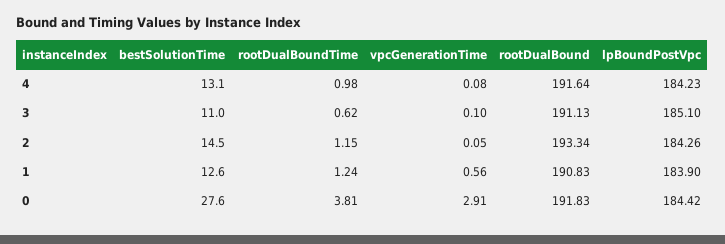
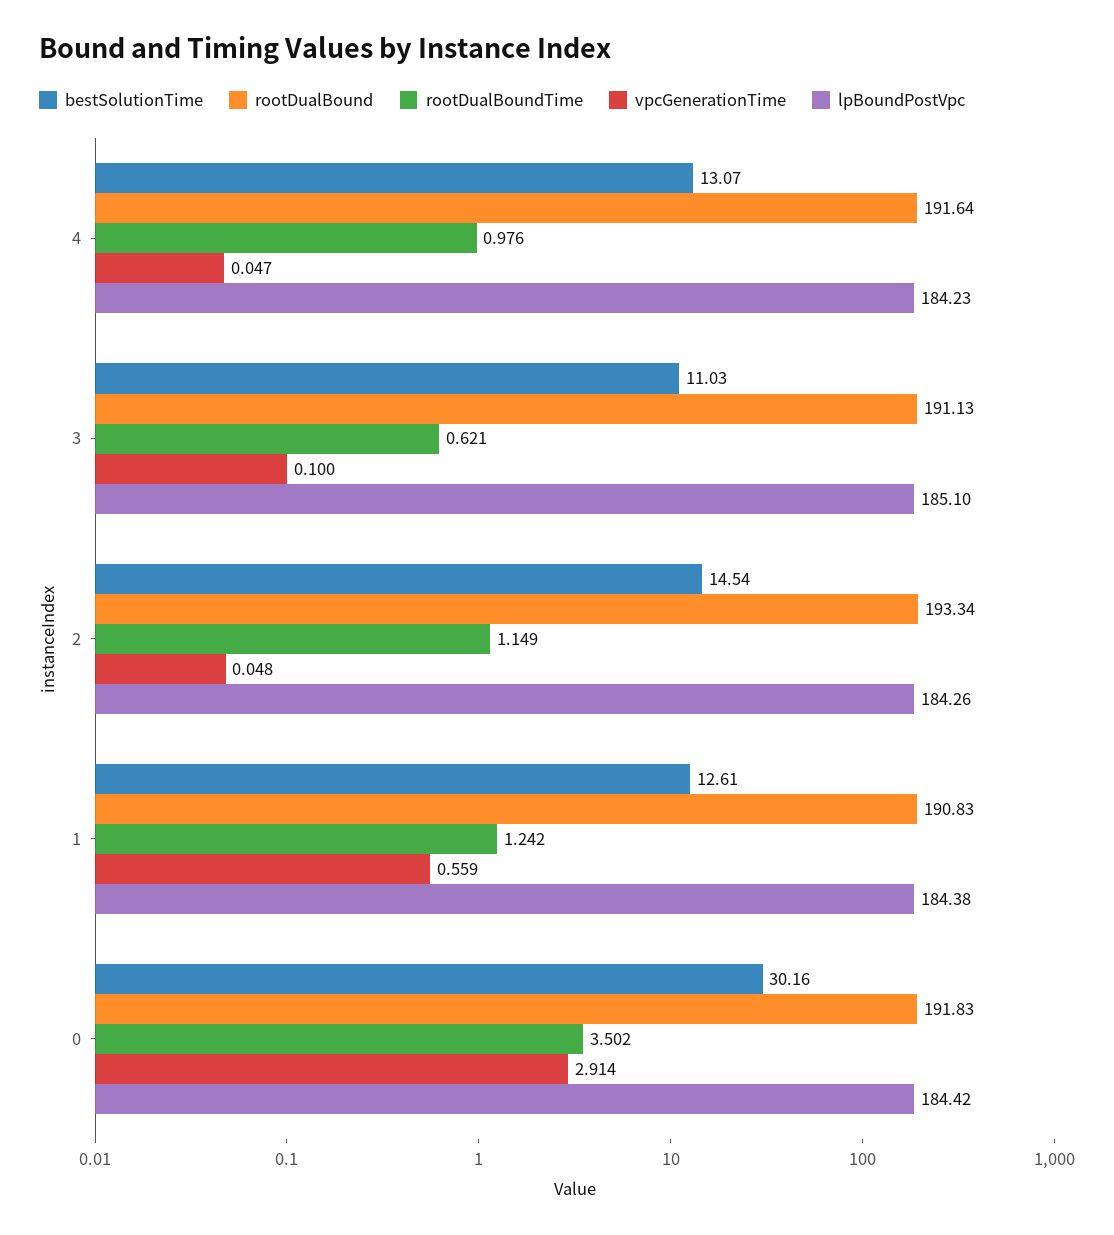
vpcGenerationTime, 4: 0.08 -> 0.047
lpBoundPostVpc, 1: 183.9 -> 184.38
bestSolutionTime, 0: 27.6 -> 30.16
rootDualBoundTime, 0: 3.81 -> 3.502

